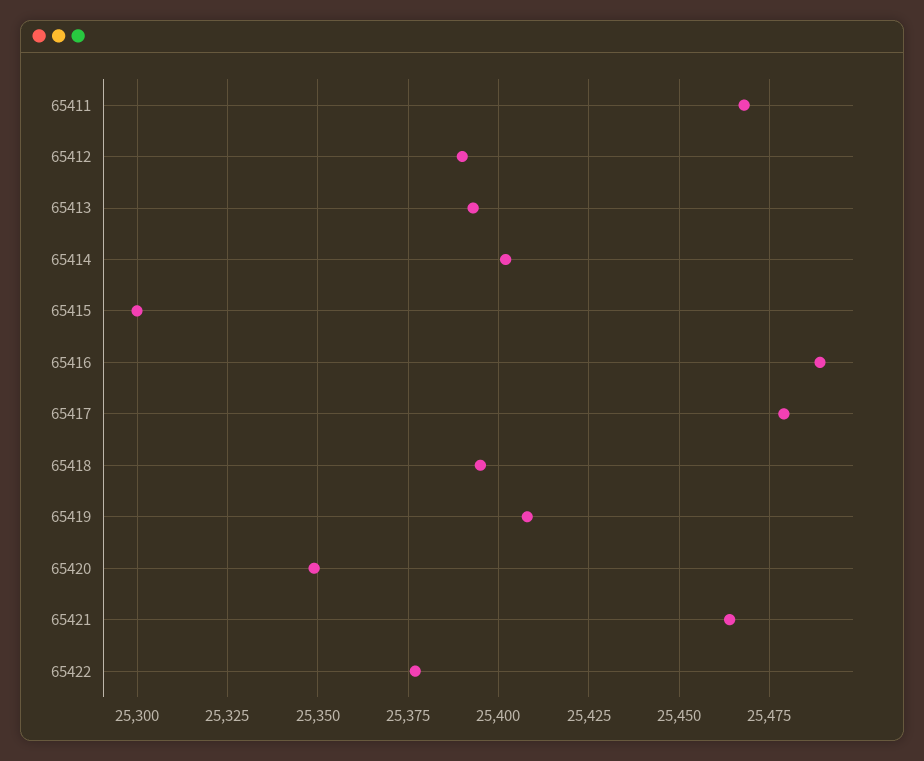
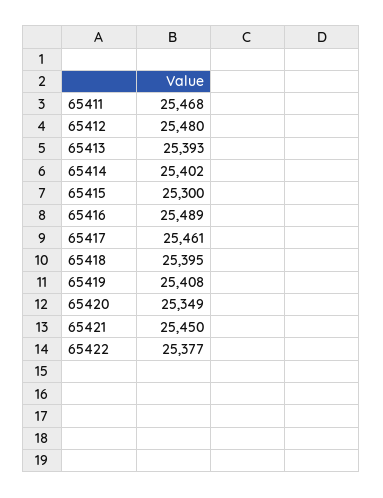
65412: 25390 -> 25480
65417: 25480 -> 25461
65421: 25465 -> 25450

